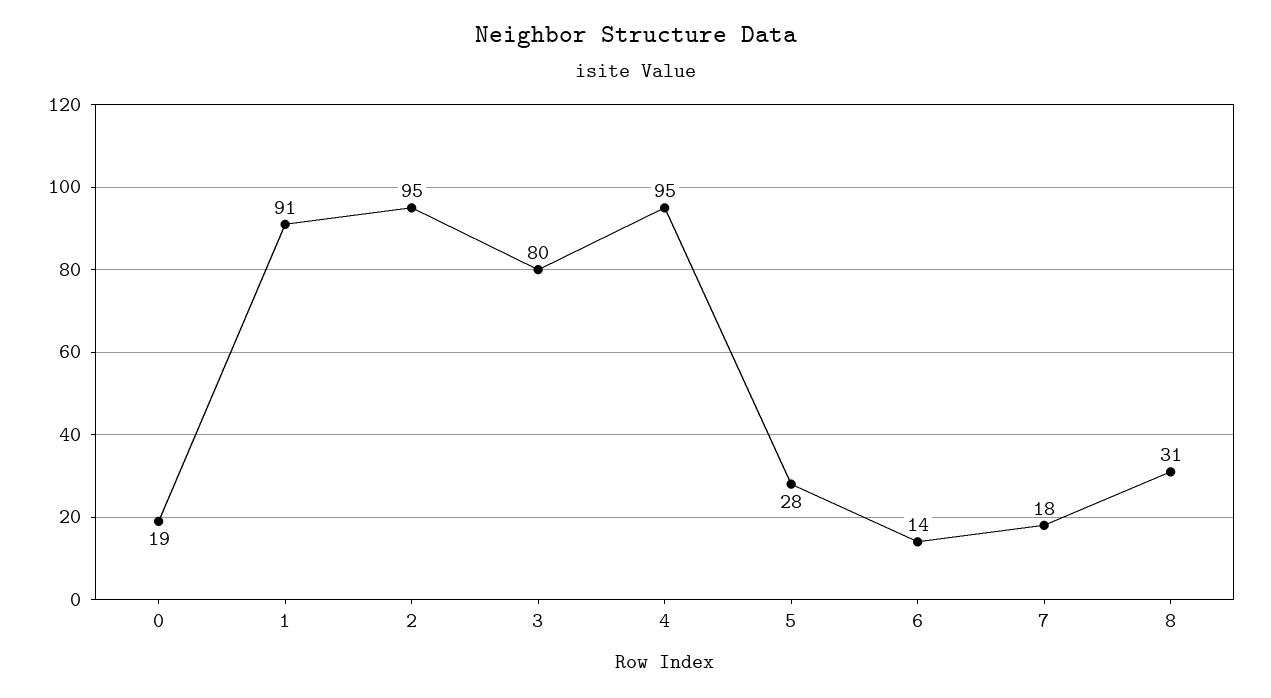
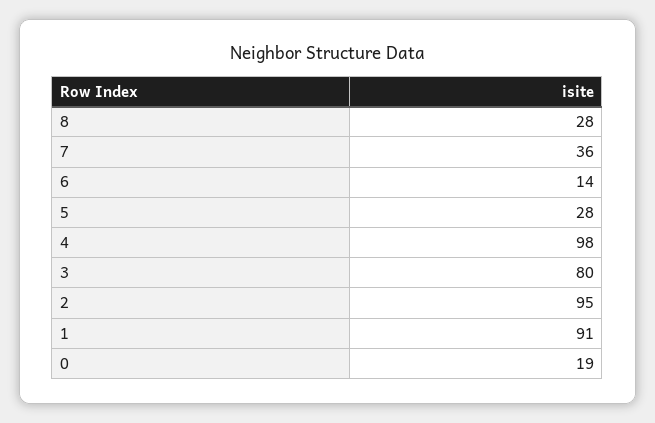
4: 95 -> 98
7: 18 -> 36
8: 31 -> 28

